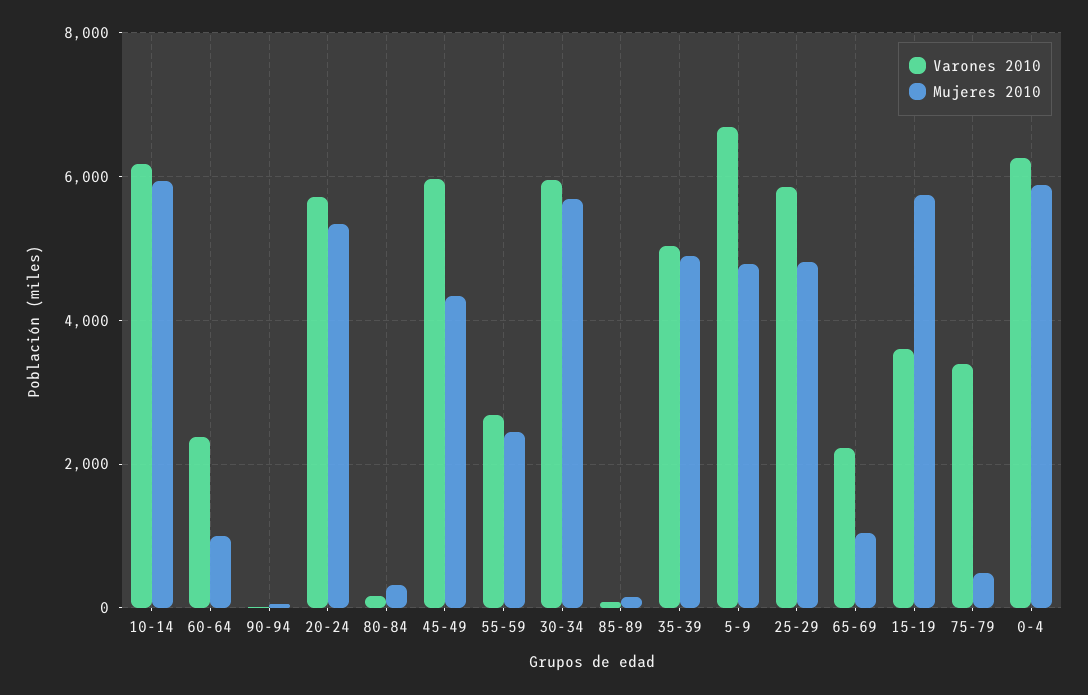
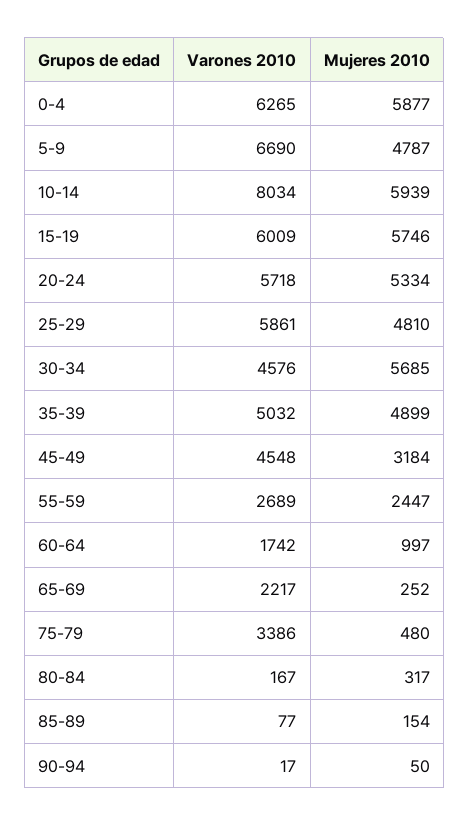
Varones 2010, 10-14: 6200 -> 8034
Varones 2010, 60-64: 2400 -> 1742
Varones 2010, 45-49: 6000 -> 4548
Mujeres 2010, 45-49: 4400 -> 3184
Varones 2010, 30-34: 6000 -> 4576
Mujeres 2010, 65-69: 1000 -> 252
Varones 2010, 15-19: 3600 -> 6009

